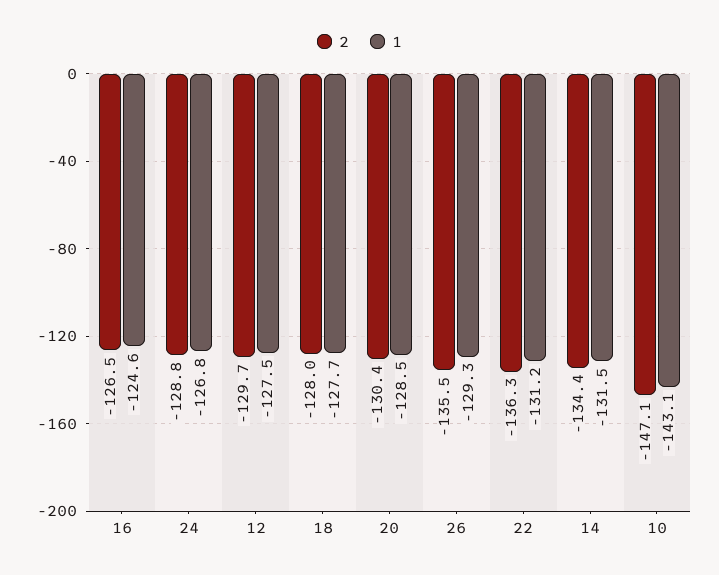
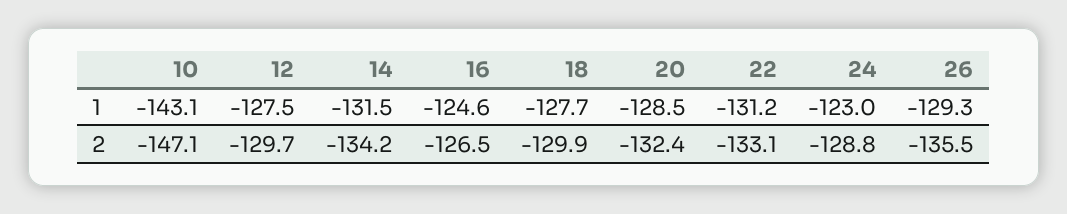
1, 24: -126.8 -> -123
2, 18: -128 -> -129.9
2, 20: -130.4 -> -132.4
2, 22: -136.3 -> -133.1
2, 14: -134.4 -> -134.2

